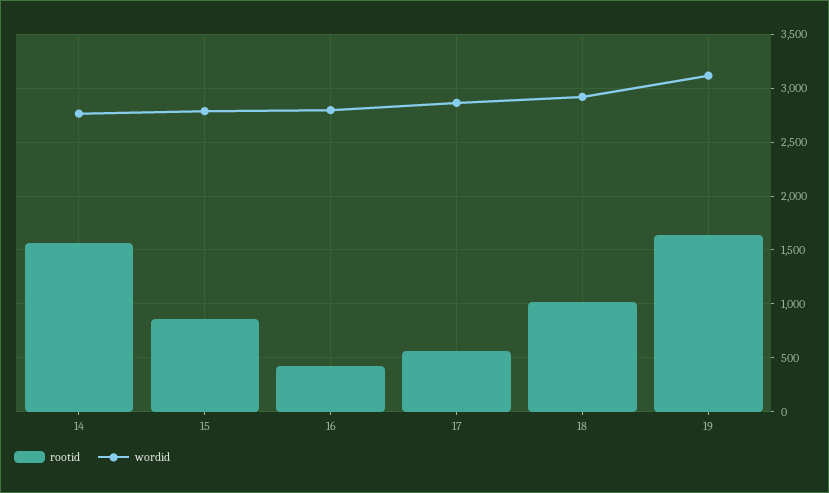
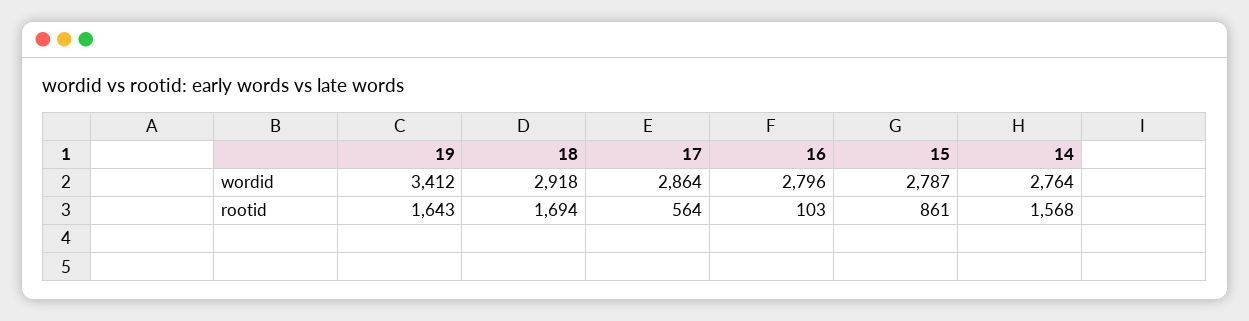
rootid, 16: 400 -> 103
rootid, 18: 1000 -> 1694
wordid, 19: 3100 -> 3412

